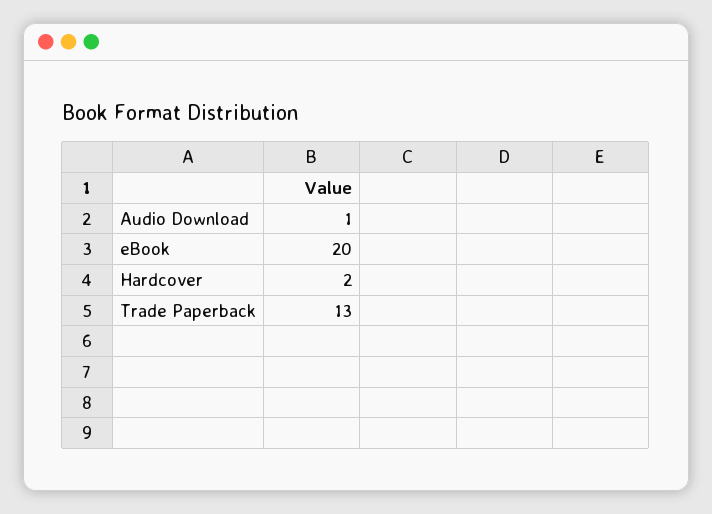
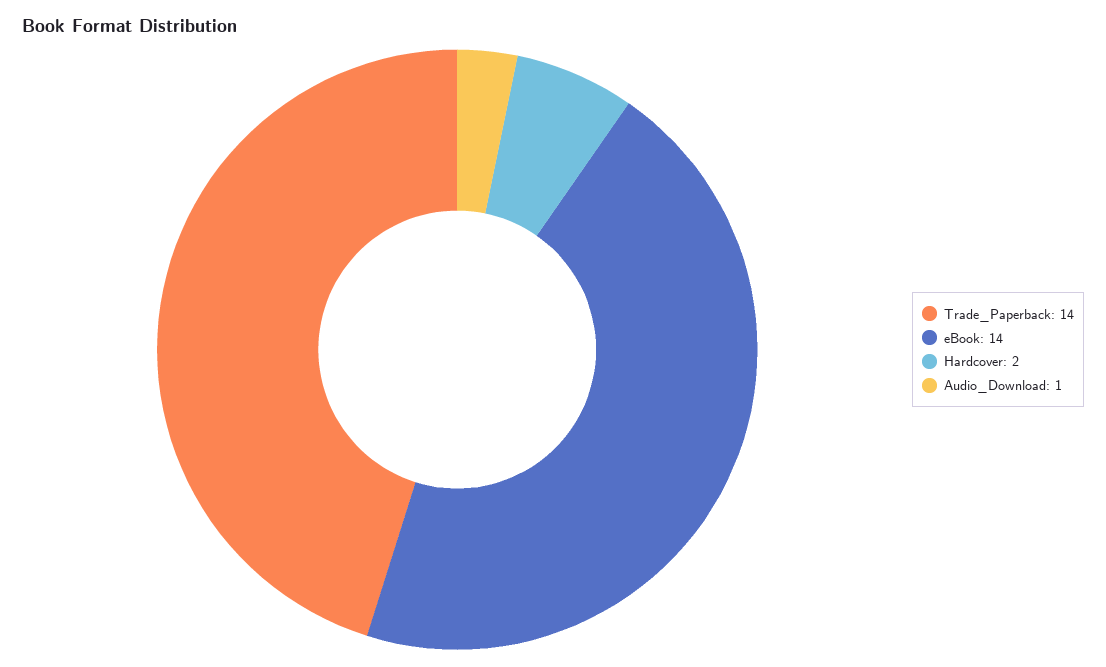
eBook: 20 -> 14
Trade Paperback: 13 -> 14

